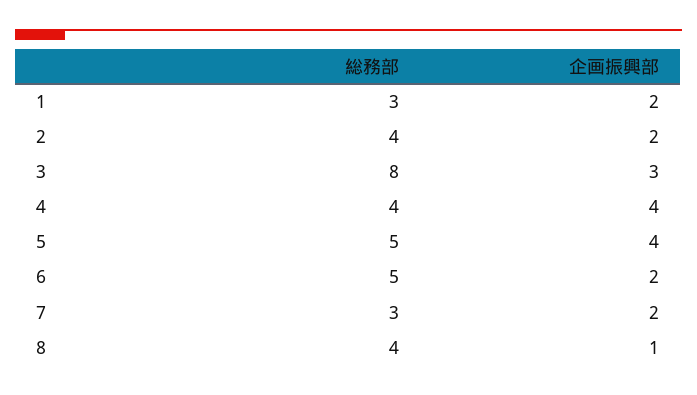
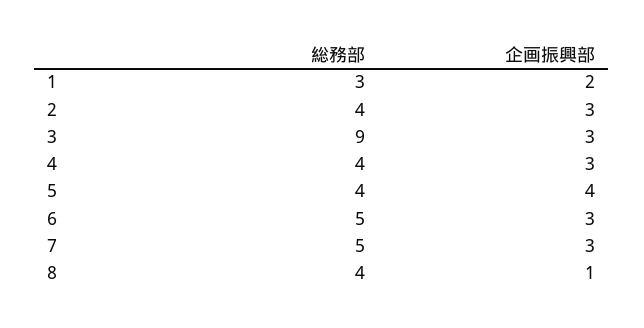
企画振興部, 2: 2 -> 3
総務部, 3: 8 -> 9
企画振興部, 4: 4 -> 3
総務部, 5: 5 -> 4
企画振興部, 6: 2 -> 3
総務部, 7: 3 -> 5
企画振興部, 7: 2 -> 3

